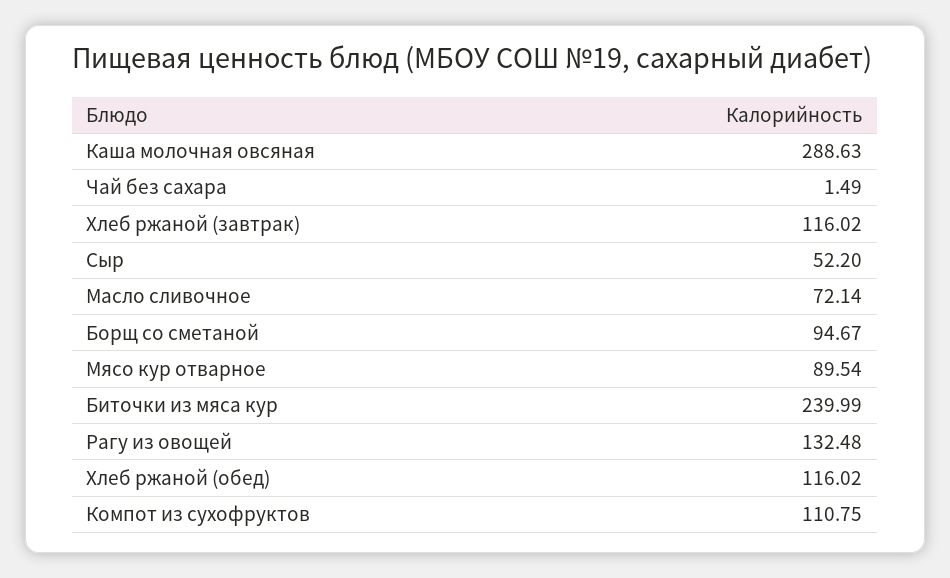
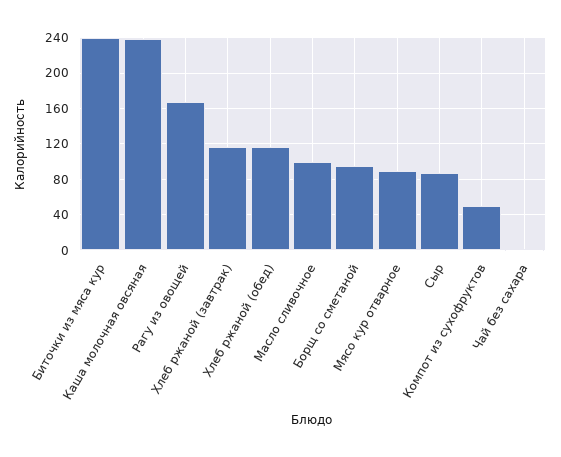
Каша молочная овсяная: 288.63 -> 240
Сыр: 52.2 -> 90
Масло сливочное: 72.14 -> 100
Рагу из овощей: 132.48 -> 170
Компот из сухофруктов: 110.75 -> 50

